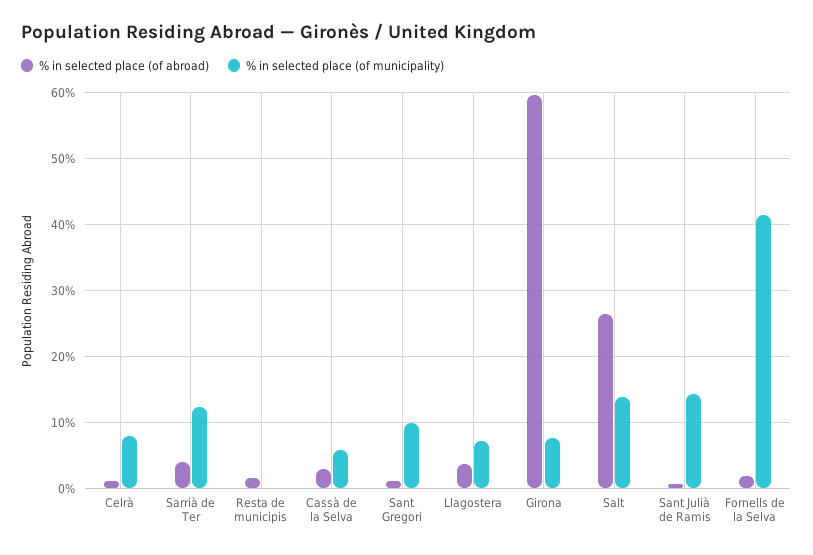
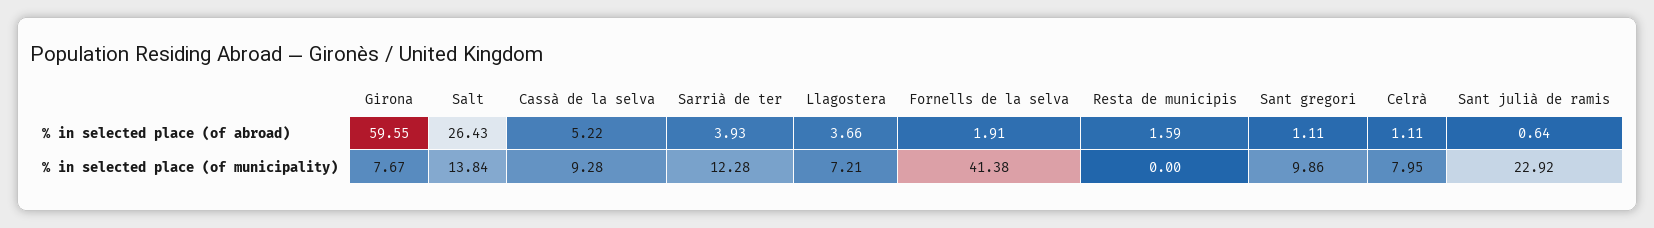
% in selected place (of abroad), Cassà de la Selva: 3 -> 5.22
% in selected place (of municipality), Cassà de la Selva: 6 -> 9.28
% in selected place (of municipality), Sant Julià de Ramis: 14 -> 22.92

